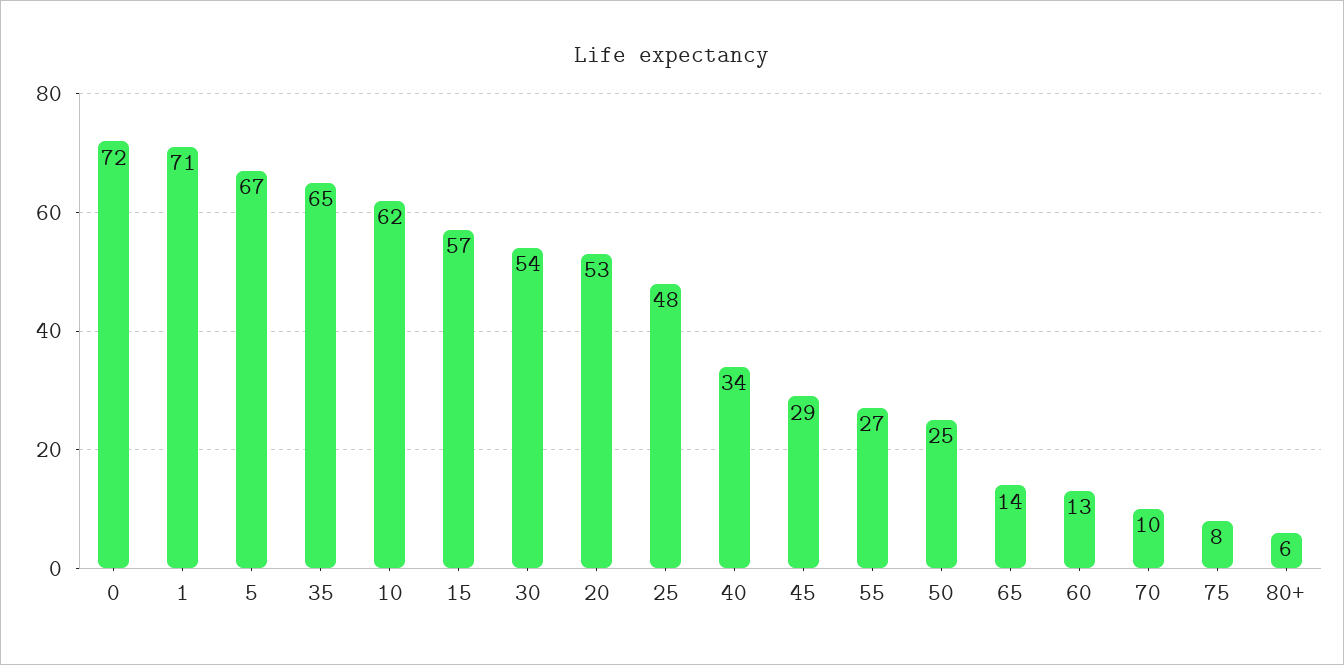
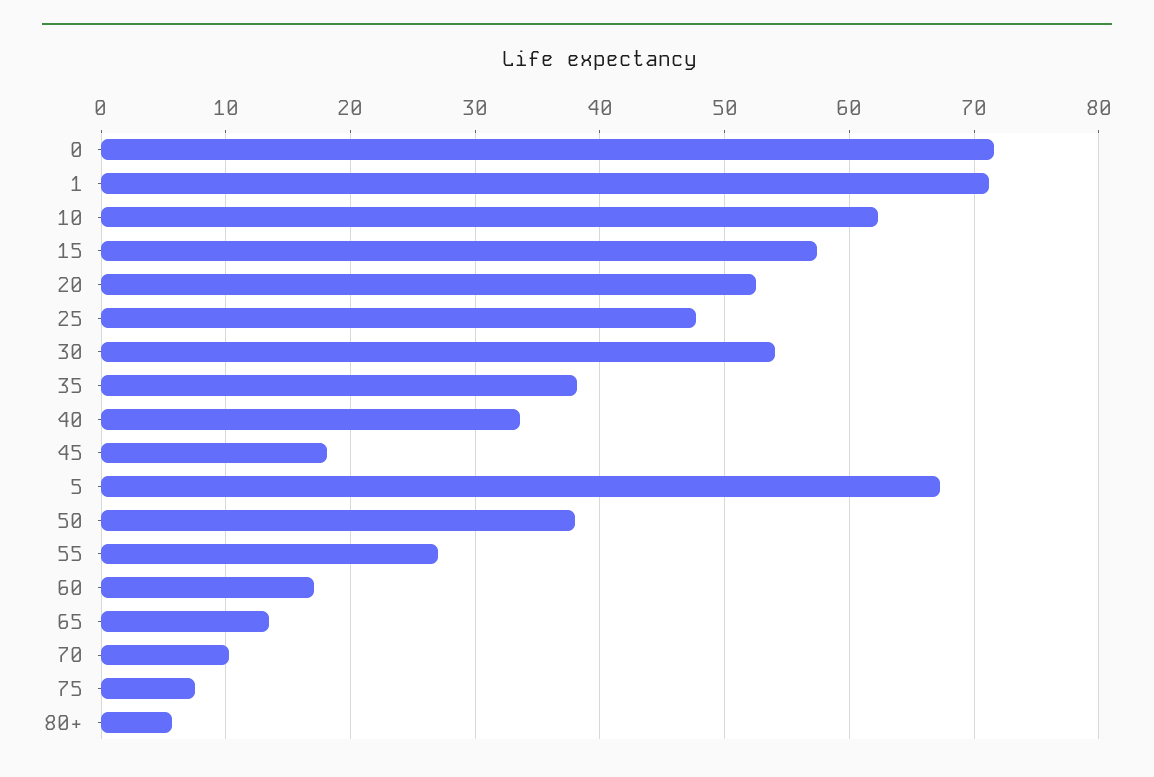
35: 65 -> 38
45: 29 -> 18
50: 25 -> 38
60: 13 -> 17

